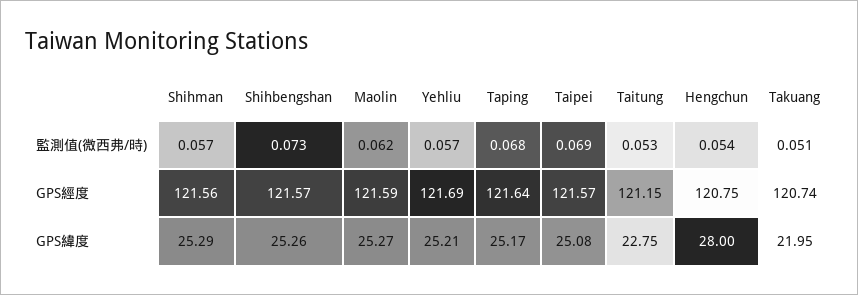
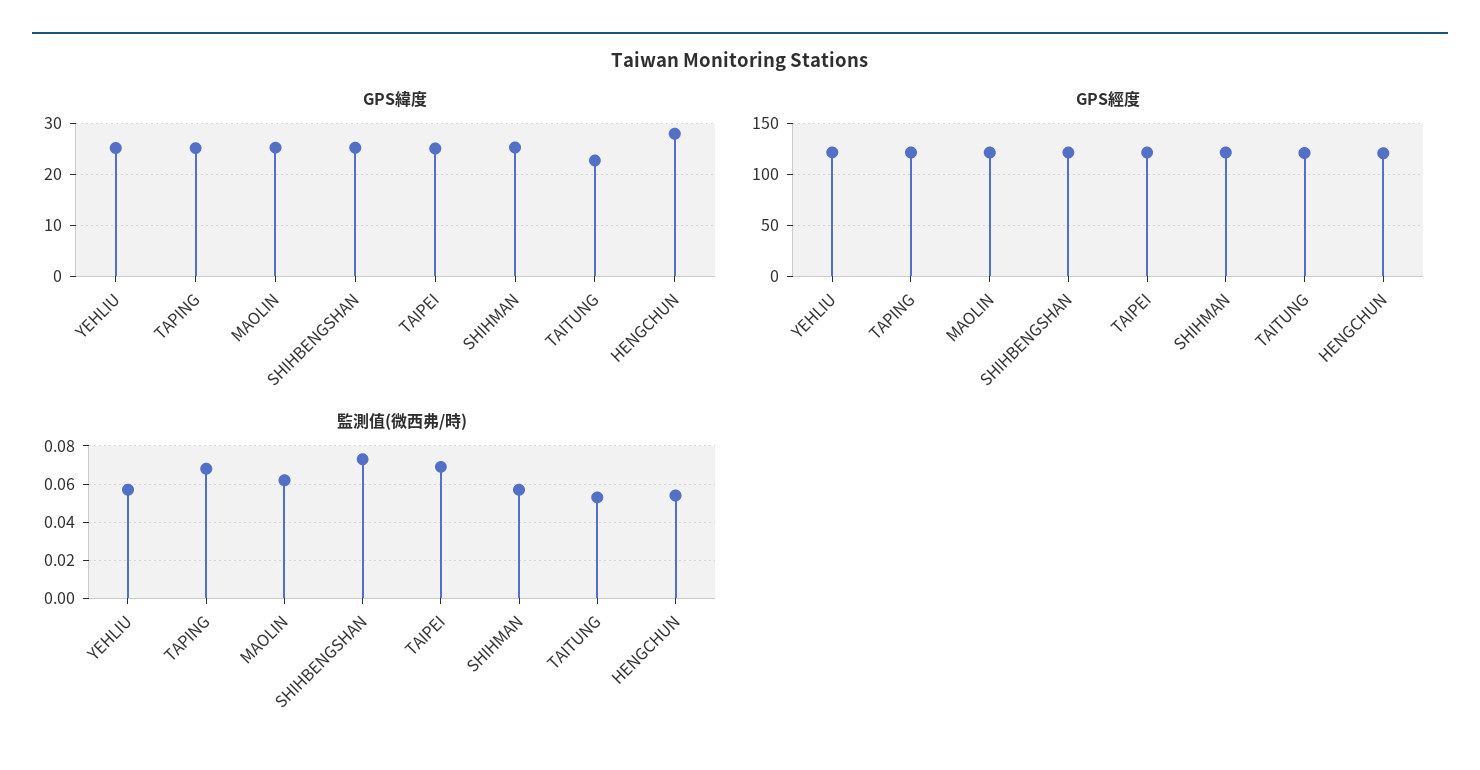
監測值(微西弗/時), Takuang: 0.051 -> none
GPS經度, Takuang: 120.74 -> none
GPS緯度, Takuang: 21.95 -> none

